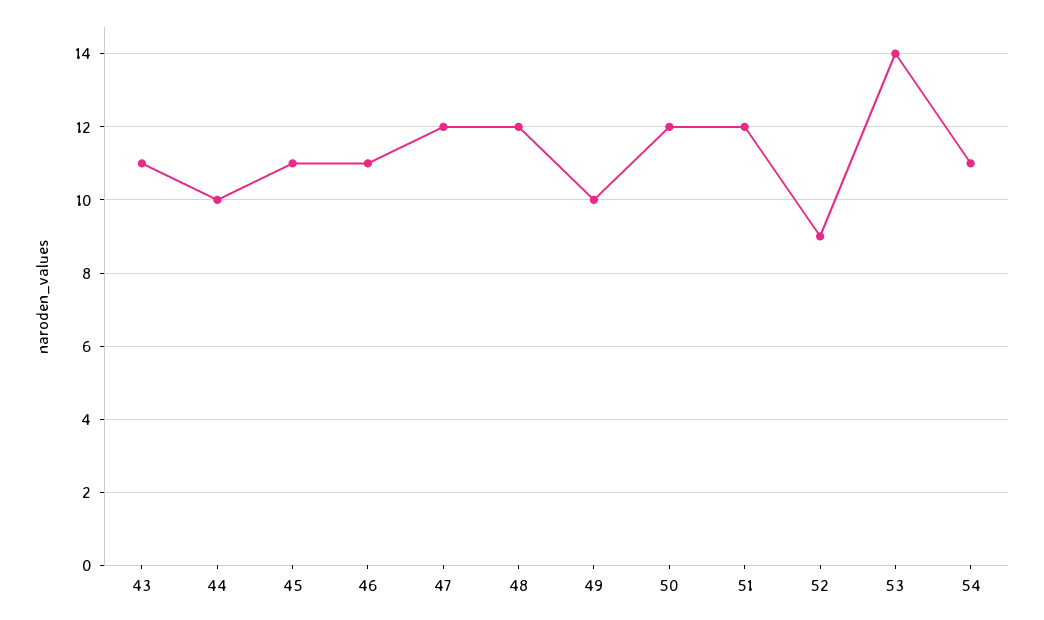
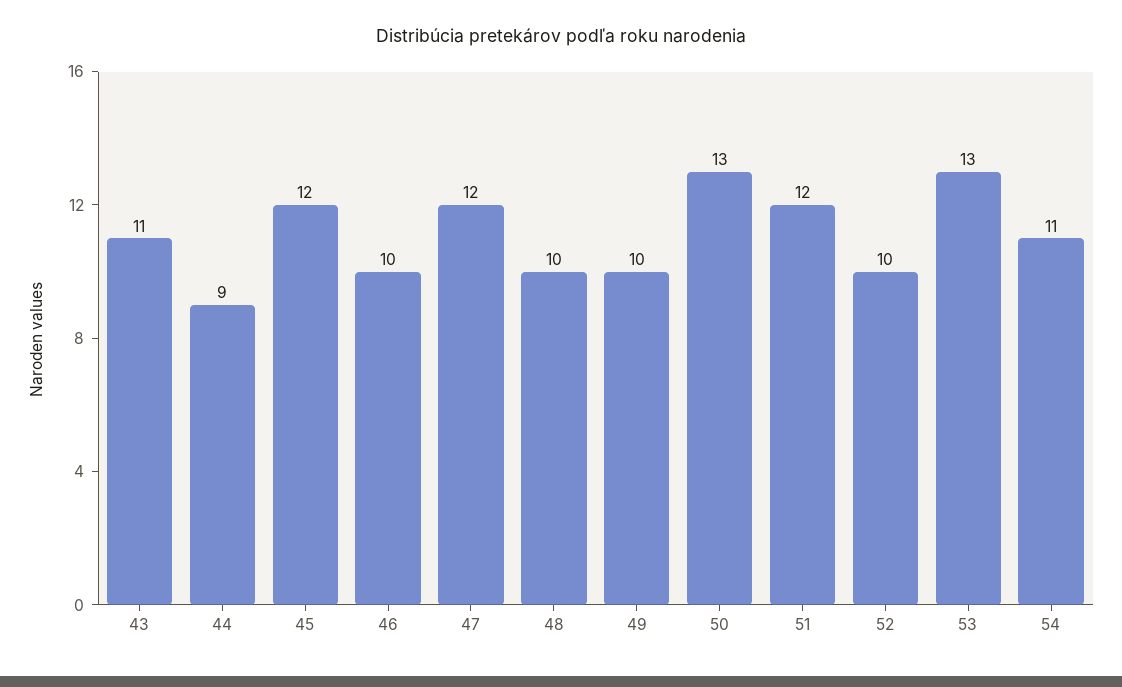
44: 10 -> 9
45: 11 -> 12
46: 11 -> 10
48: 12 -> 10
50: 12 -> 13
52: 9 -> 10
53: 14 -> 13

